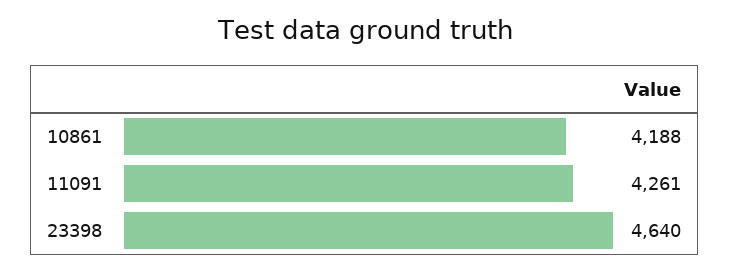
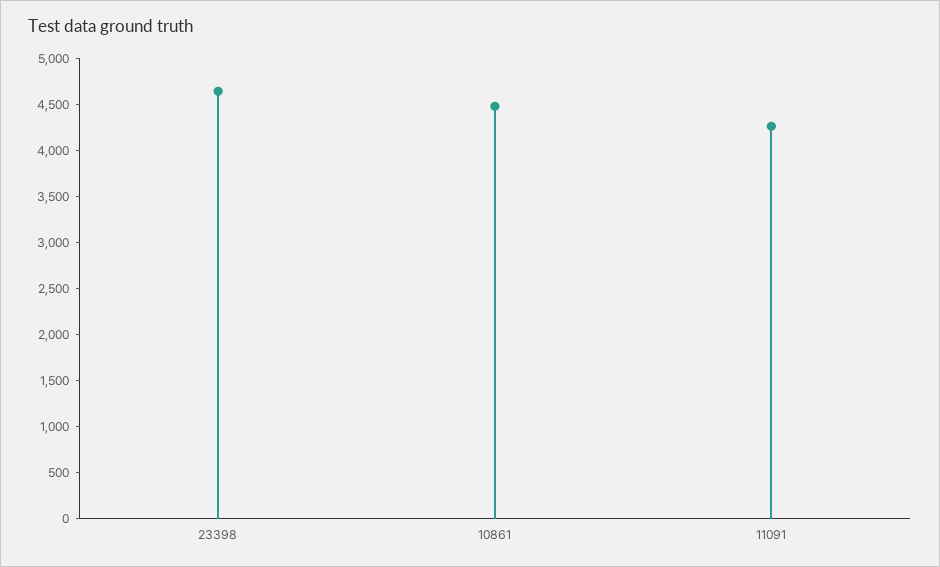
10861: 4188 -> 4500

